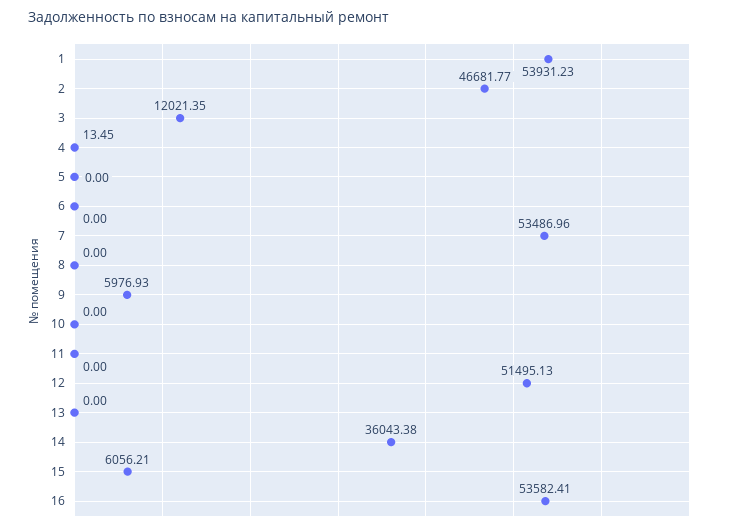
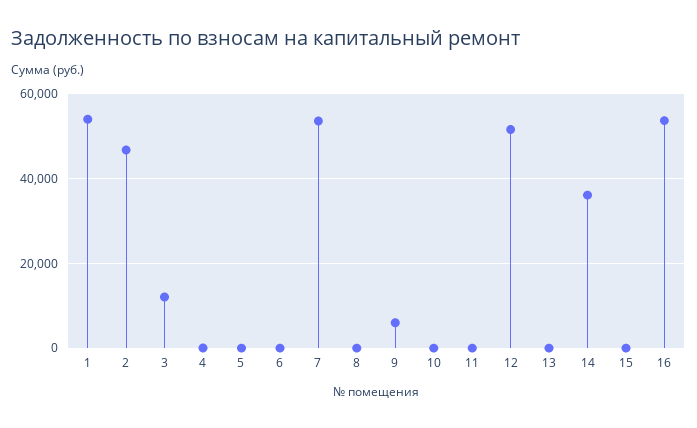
15: 6056.21 -> 0

